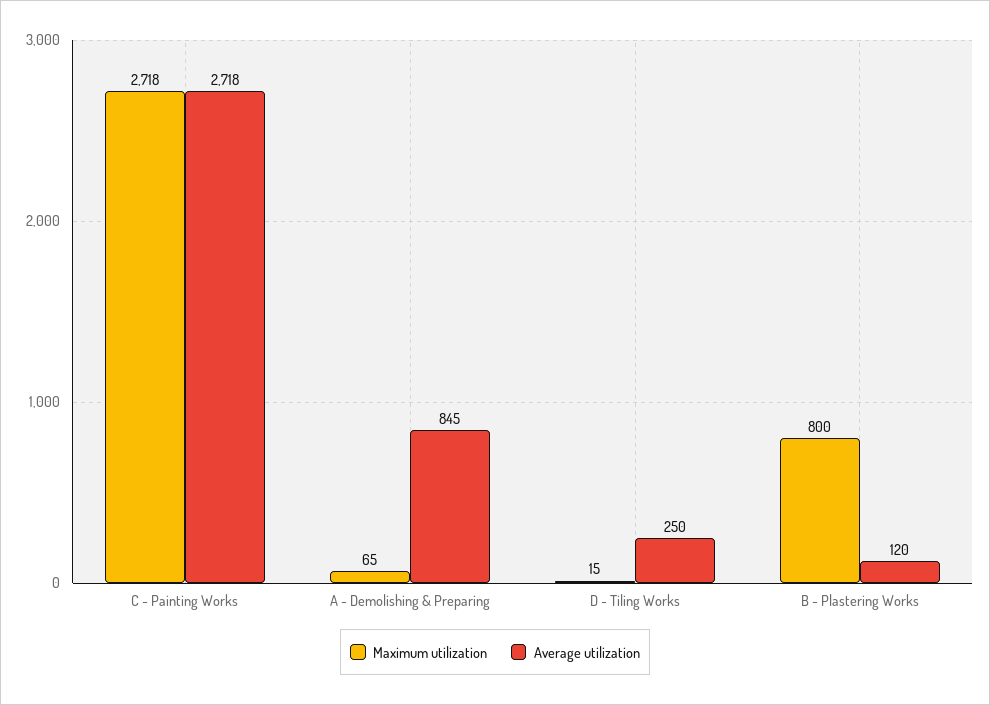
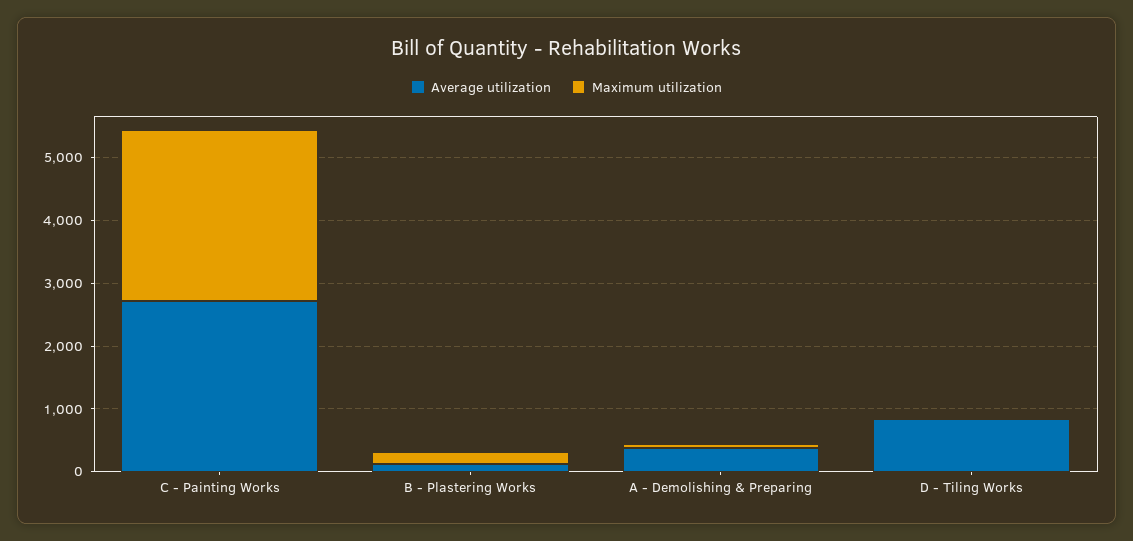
Average utilization, A - Demolishing & Preparing: 845 -> 400
Average utilization, D - Tiling Works: 250 -> 800
Maximum utilization, B - Plastering Works: 800 -> 200

